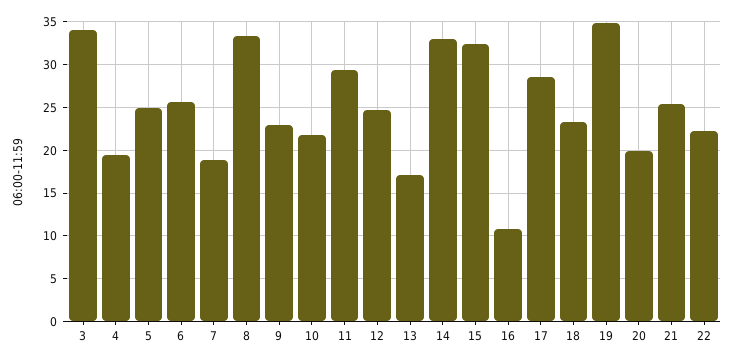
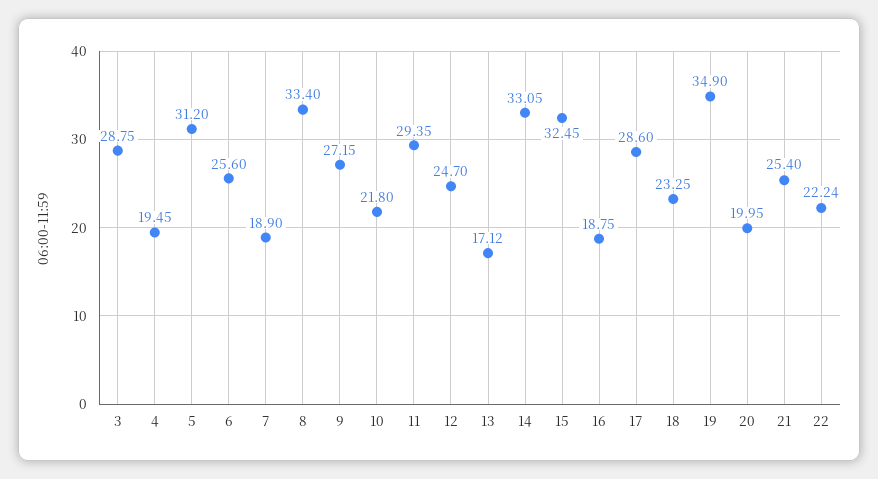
3: 34 -> 28.75
5: 25 -> 31.2
9: 23 -> 27.15
16: 11 -> 18.75

